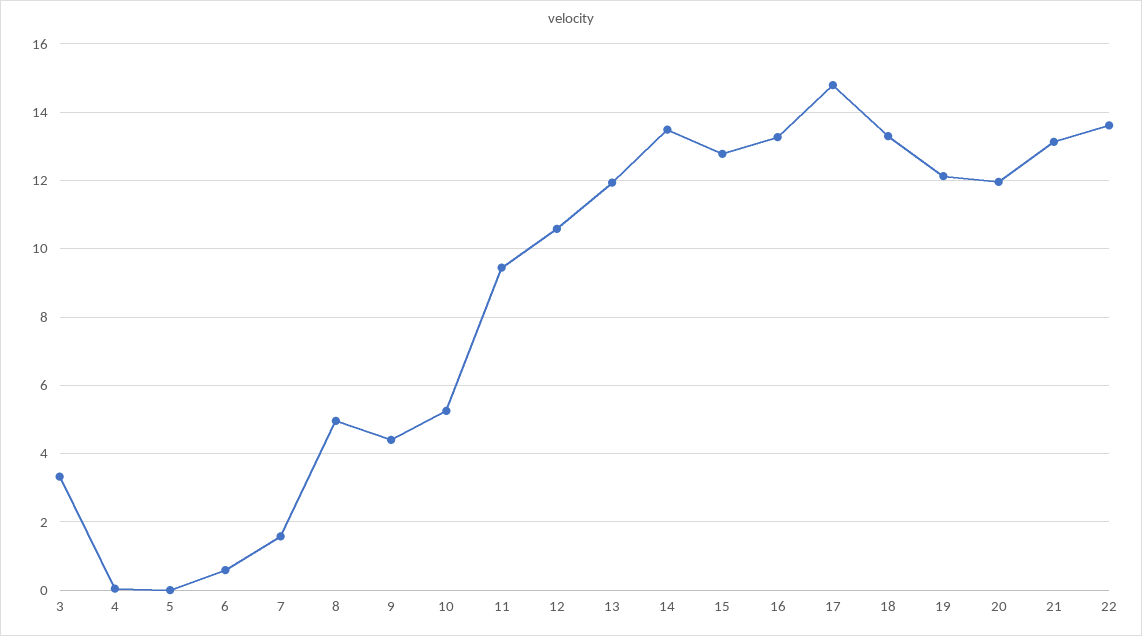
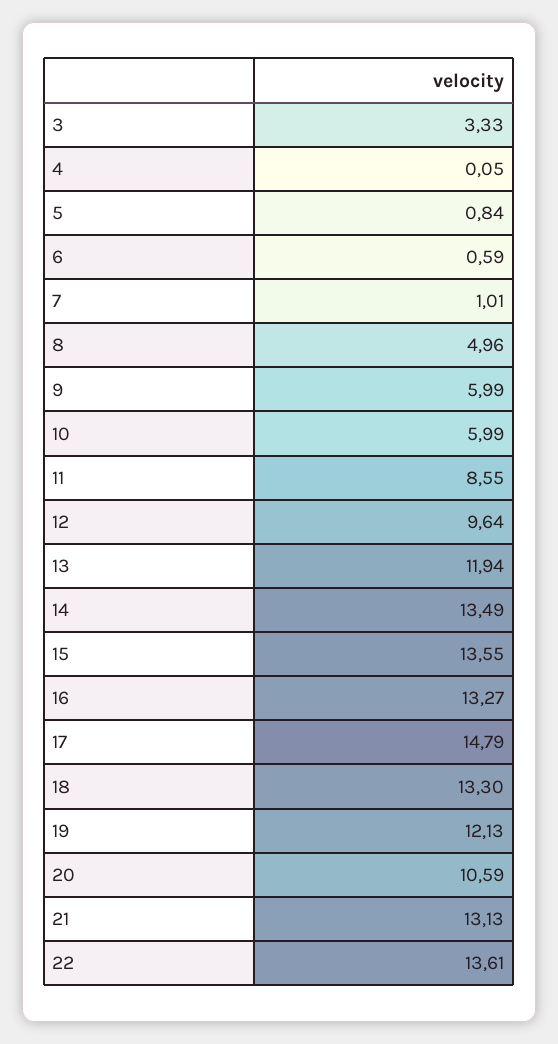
5: 0 -> 0.84
7: 1.6 -> 1.01
9: 4.4 -> 5.99
10: 5.2 -> 5.99
11: 9.4 -> 8.55
12: 10.6 -> 9.64
15: 12.8 -> 13.55
20: 12 -> 10.59

